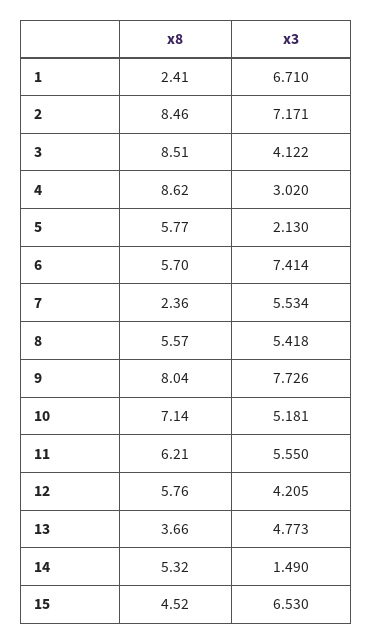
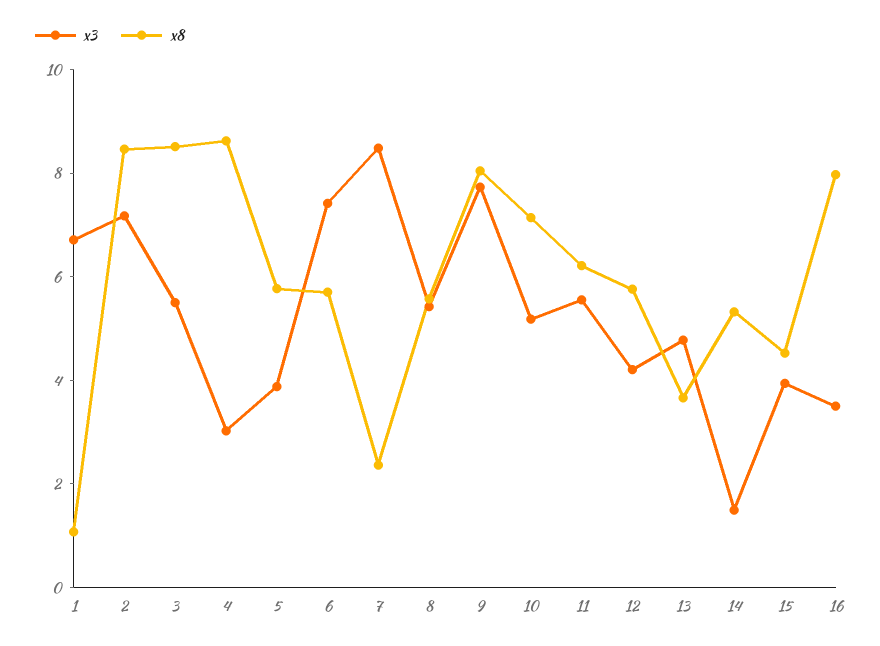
x8, 1: 2.41 -> 1
x3, 3: 4.122 -> 5.5
x3, 5: 2.13 -> 4
x3, 7: 5.534 -> 8.5
x3, 15: 6.53 -> 4
x3, 16: none -> 3.5
x8, 16: none -> 8

